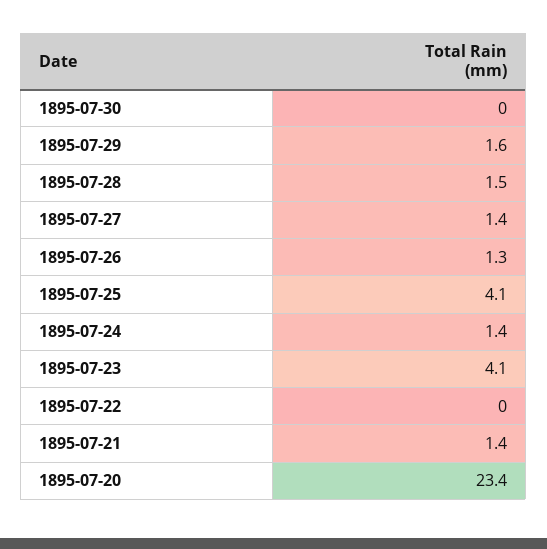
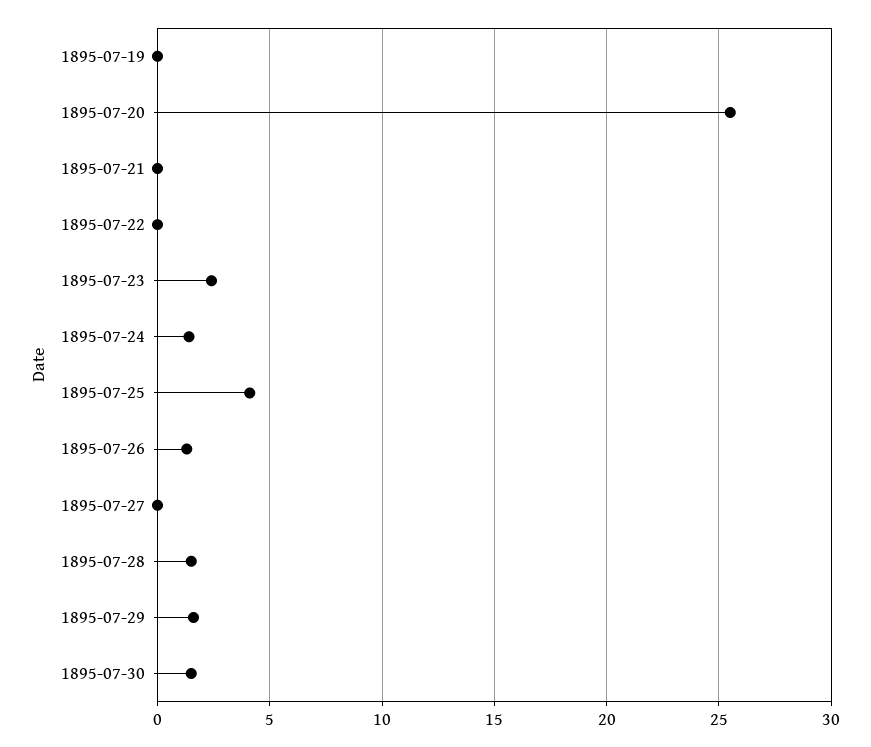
1895-07-30: 0 -> 1.5
1895-07-27: 1.4 -> 0
1895-07-23: 4.1 -> 2.5
1895-07-21: 1.4 -> 0
1895-07-20: 23.4 -> 25.5
1895-07-19: none -> 0

